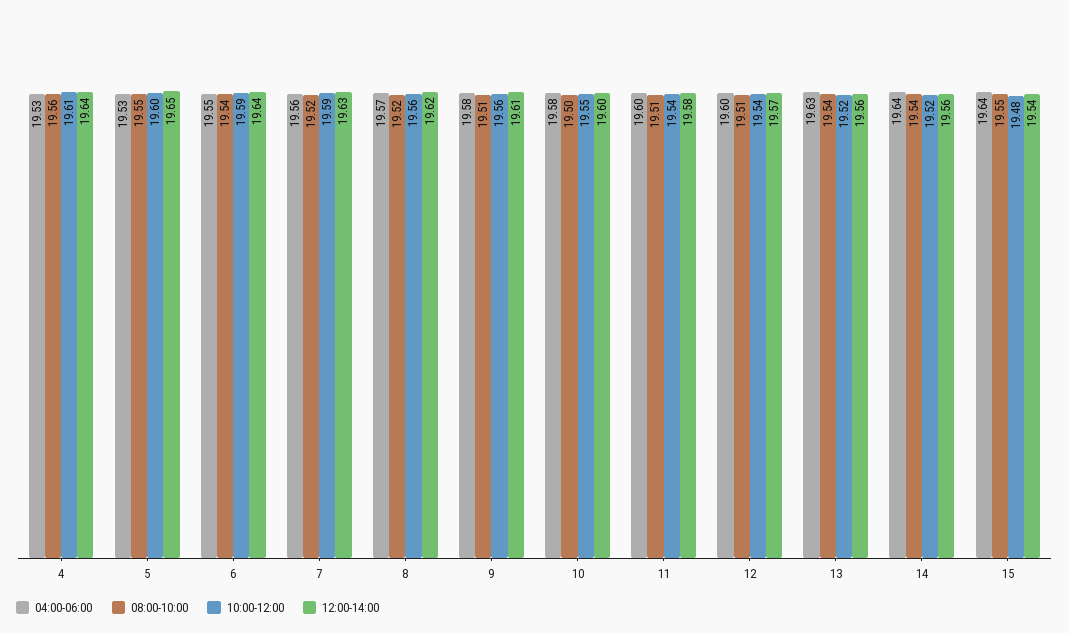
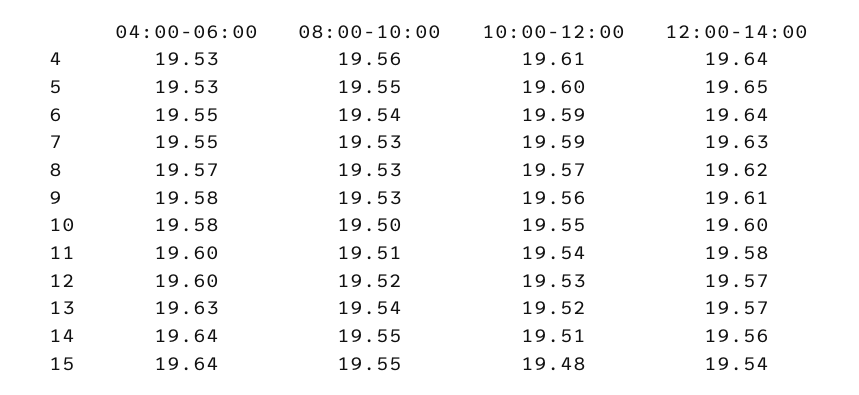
04:00-06:00, 7: 19.56 -> 19.55
08:00-10:00, 7: 19.52 -> 19.53
08:00-10:00, 8: 19.52 -> 19.53
10:00-12:00, 8: 19.56 -> 19.57
08:00-10:00, 9: 19.51 -> 19.53
08:00-10:00, 12: 19.51 -> 19.52
10:00-12:00, 12: 19.54 -> 19.53
12:00-14:00, 13: 19.56 -> 19.57
08:00-10:00, 14: 19.54 -> 19.55
10:00-12:00, 14: 19.52 -> 19.51

